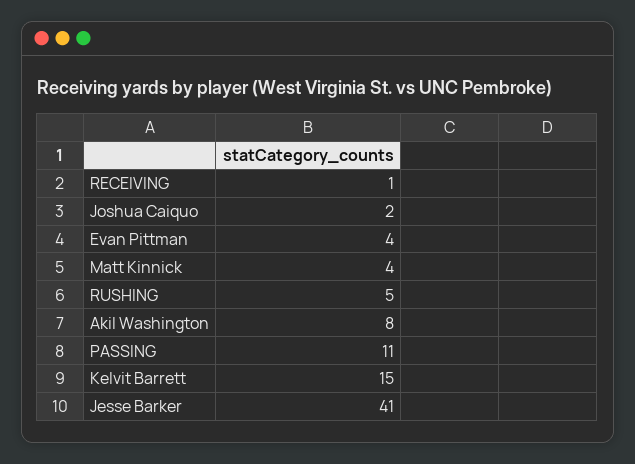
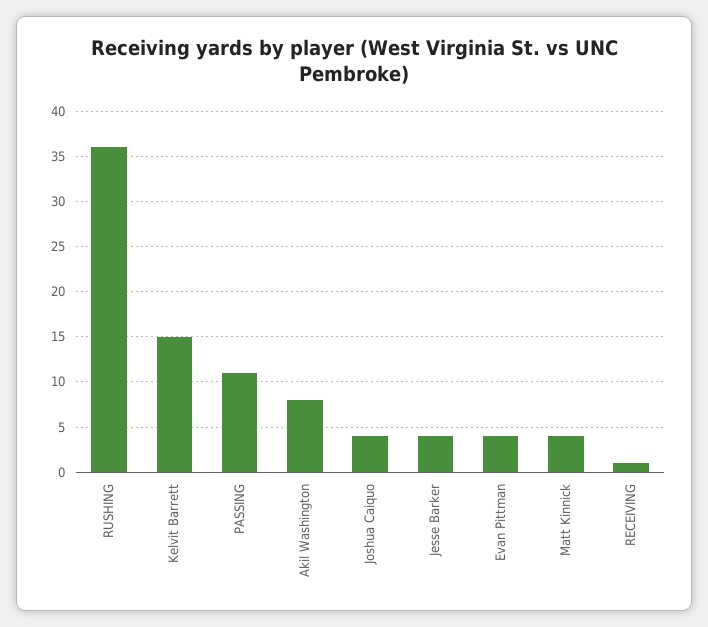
Joshua Caiquo: 2 -> 4
RUSHING: 5 -> 36
Jesse Barker: 41 -> 4

